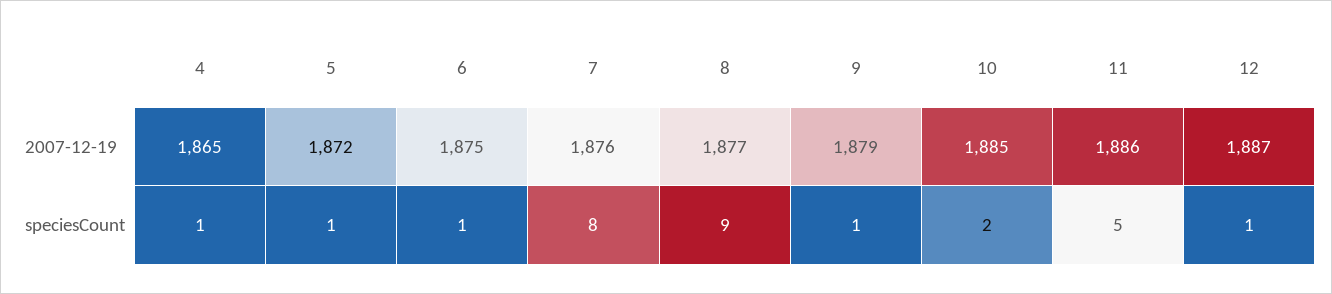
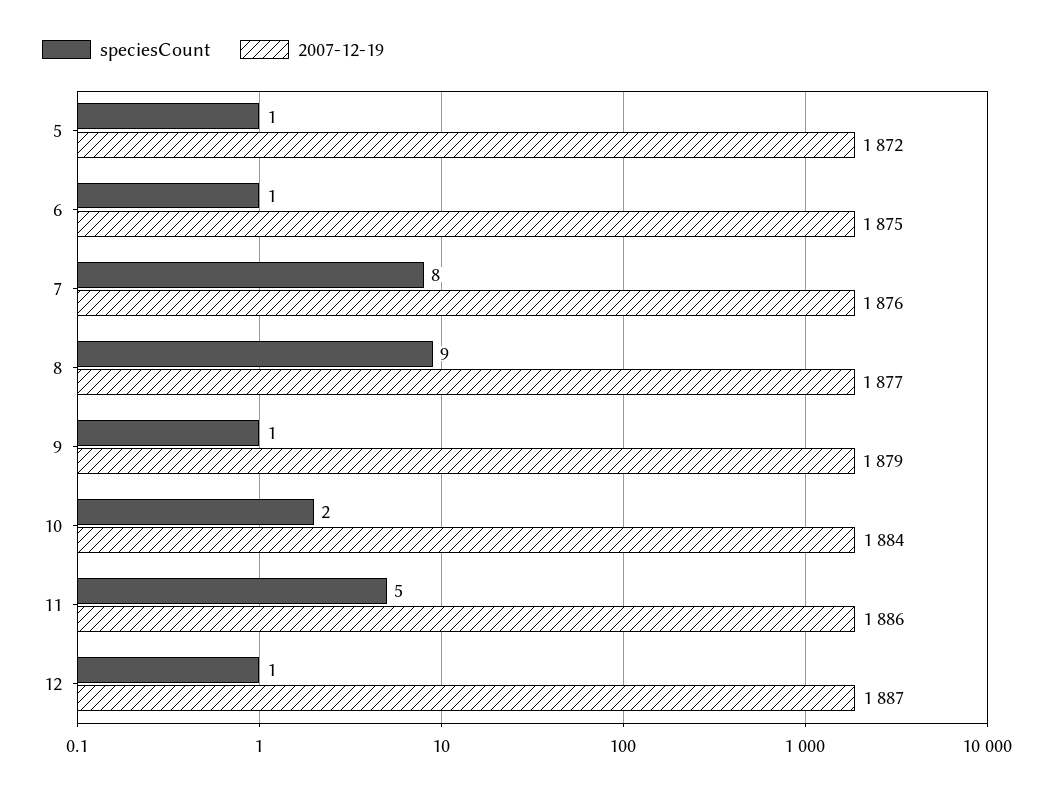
2007-12-19, 4: 1865 -> none
2007-12-19, 10: 1885 -> 1884
speciesCount, 4: 1 -> none

